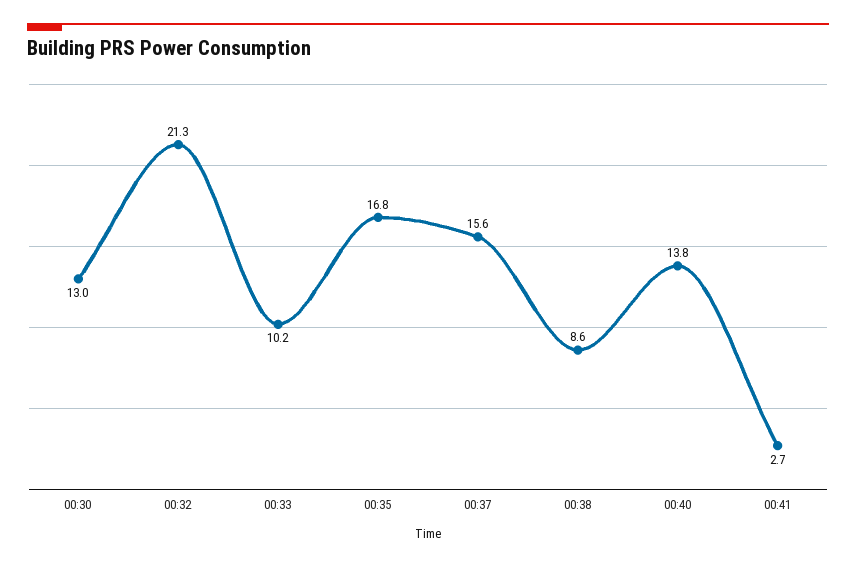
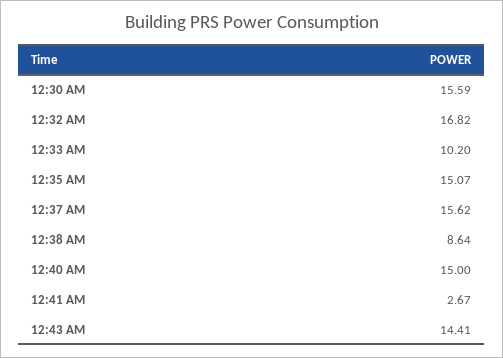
00:30: 13 -> 15.59
00:32: 21.3 -> 16.82
00:35: 16.8 -> 15.07
00:40: 13.8 -> 15
12:43 AM: none -> 14.41

